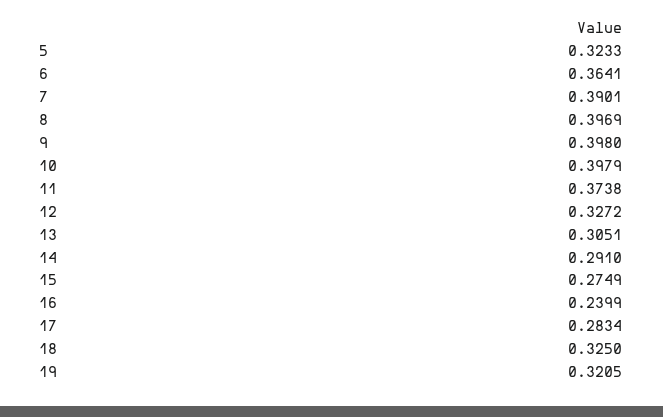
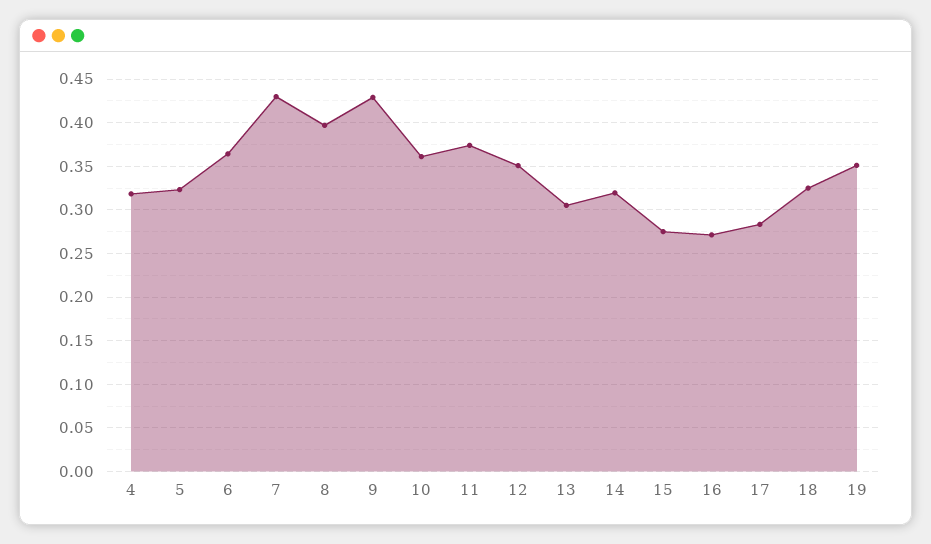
7: 0.3901 -> 0.43
9: 0.398 -> 0.43
10: 0.3979 -> 0.36
12: 0.3272 -> 0.35
14: 0.291 -> 0.32
16: 0.2399 -> 0.27
19: 0.3205 -> 0.35
4: none -> 0.32

